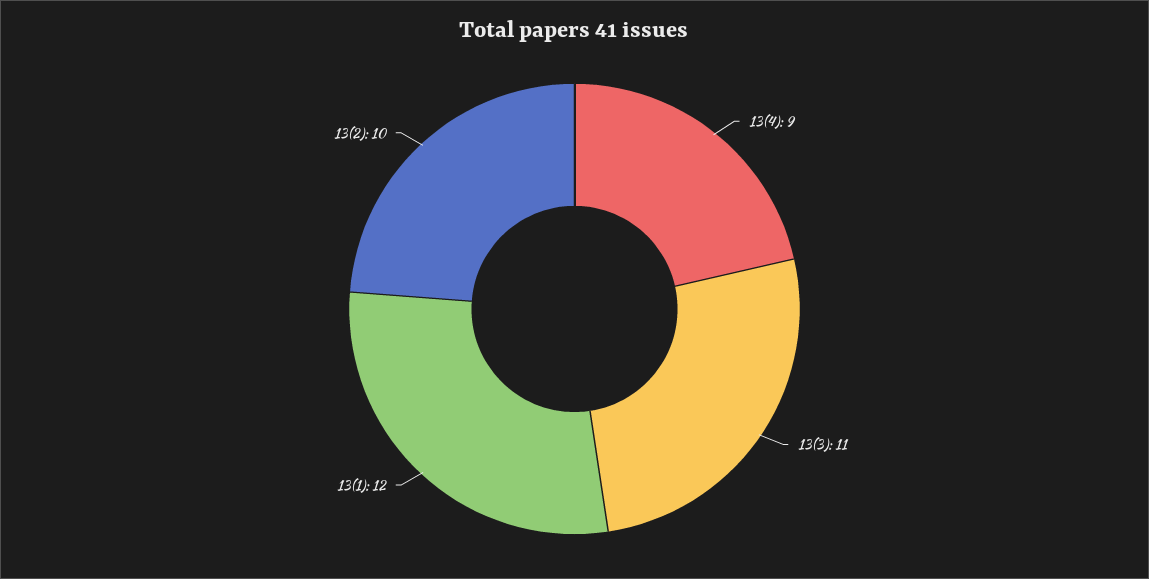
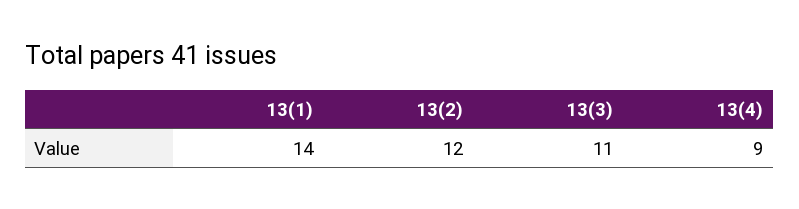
13(1): 12 -> 14
13(2): 10 -> 12

